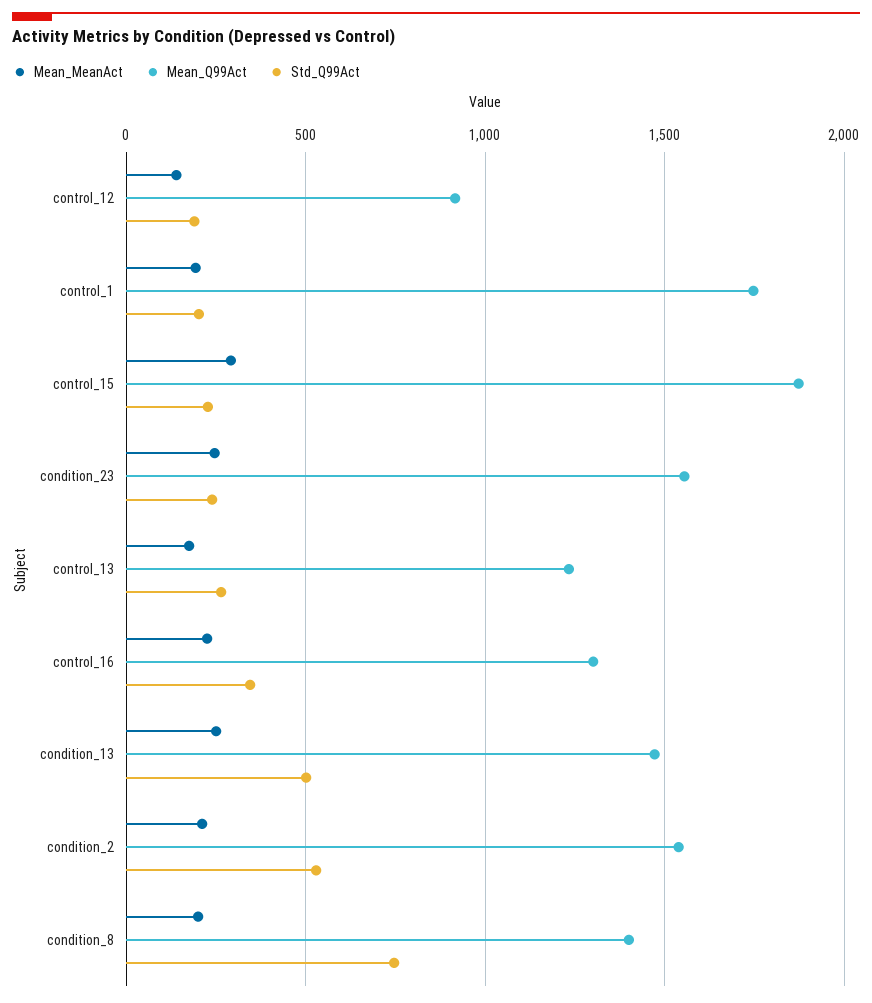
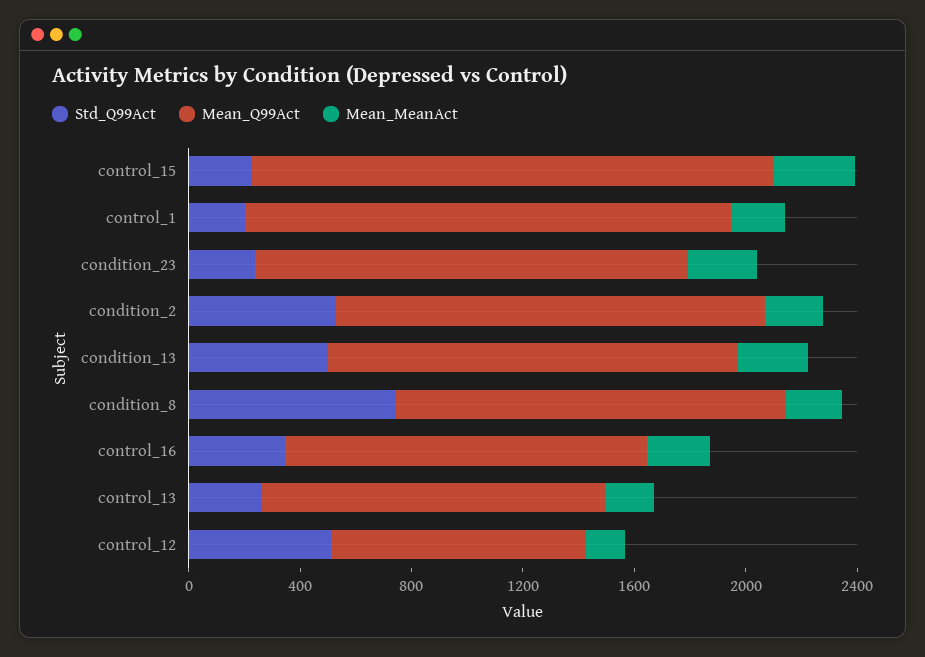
Std_Q99Act, control_12: 200 -> 500

